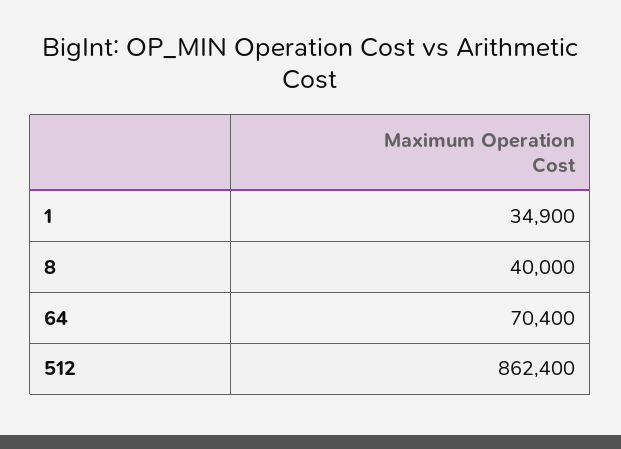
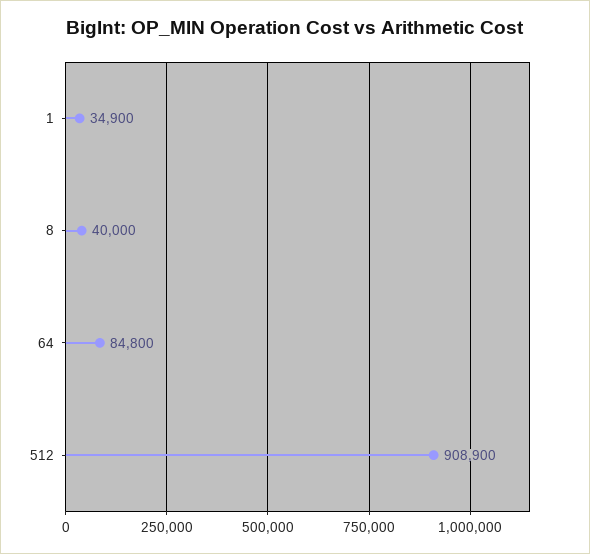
64: 70400 -> 84800
512: 862400 -> 908900

